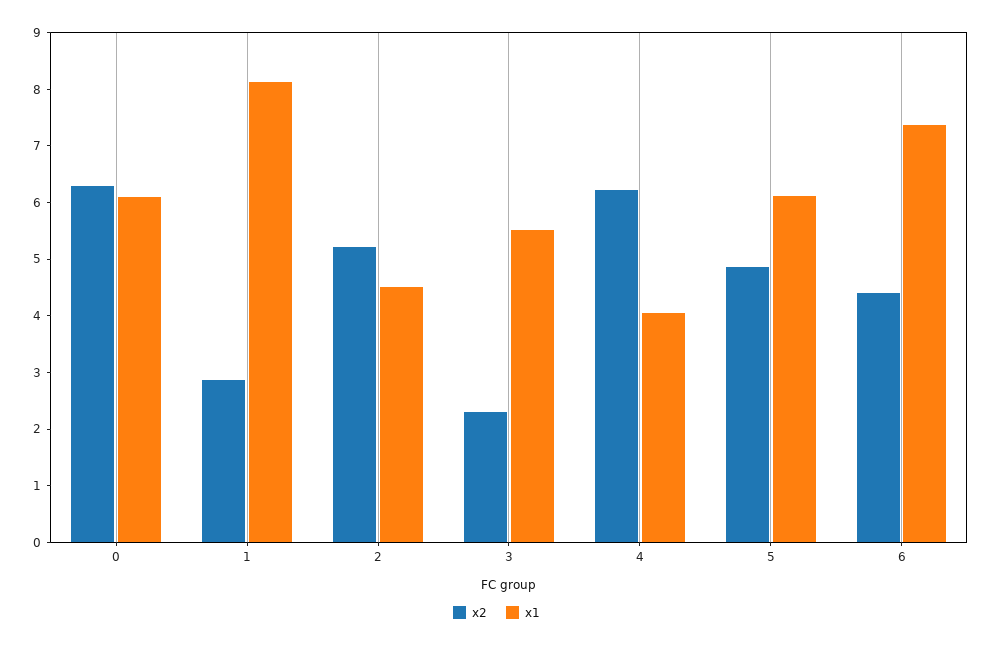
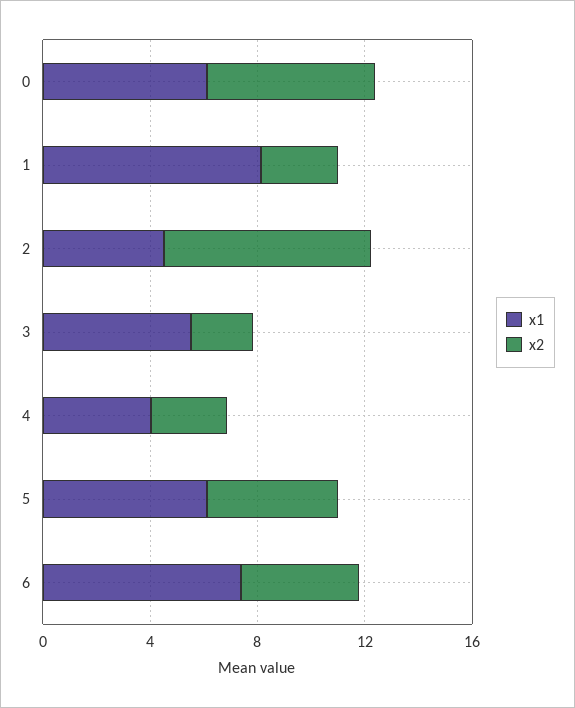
x2, 2: 5.2 -> 8
x2, 4: 6.2 -> 3

